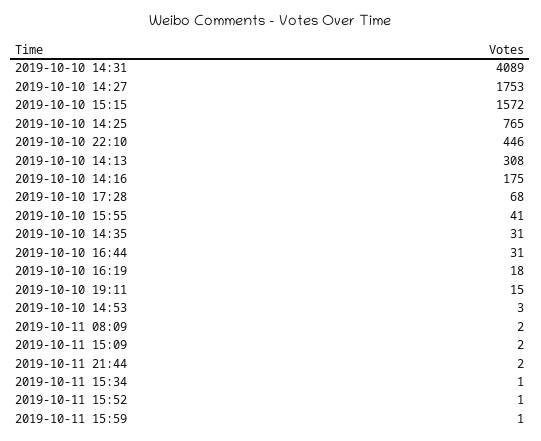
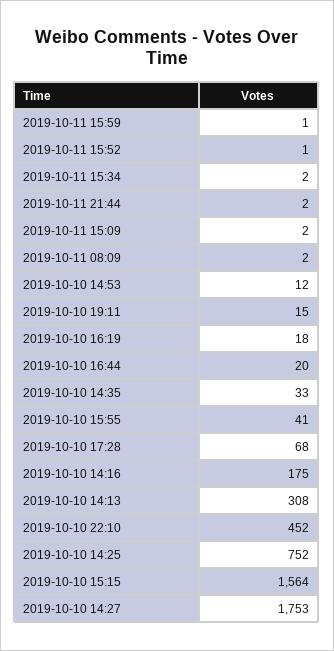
2019-10-10 14:31: 4089 -> none
2019-10-10 15:15: 1572 -> 1564
2019-10-10 14:25: 765 -> 752
2019-10-10 22:10: 446 -> 452
2019-10-10 14:35: 31 -> 33
2019-10-10 16:44: 31 -> 20
2019-10-10 14:53: 3 -> 12
2019-10-11 15:34: 1 -> 2

